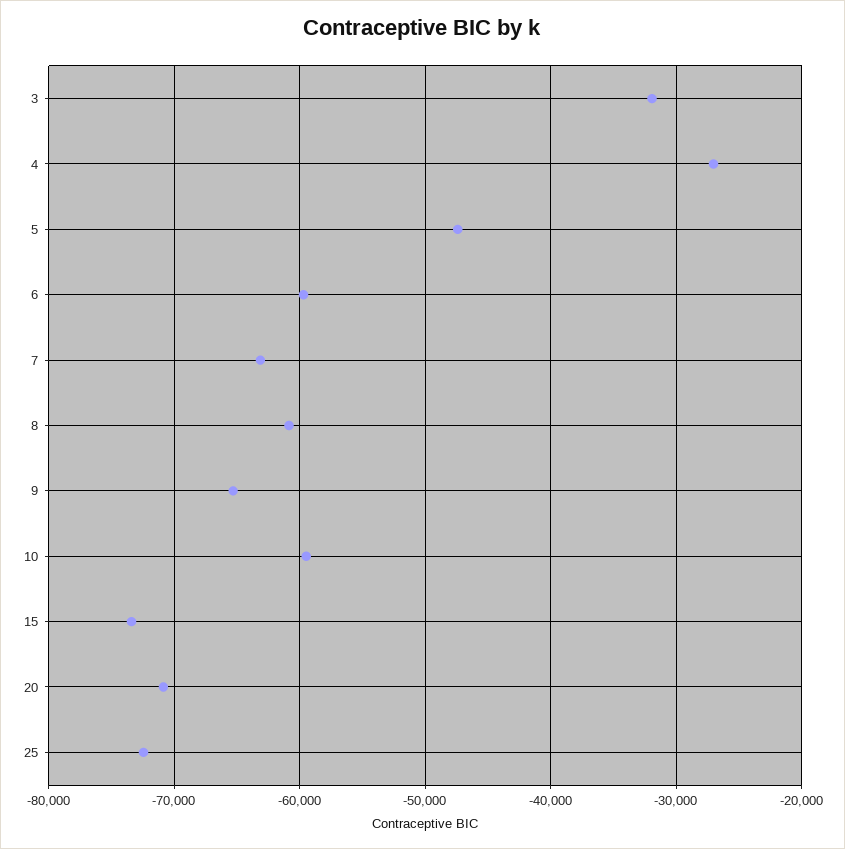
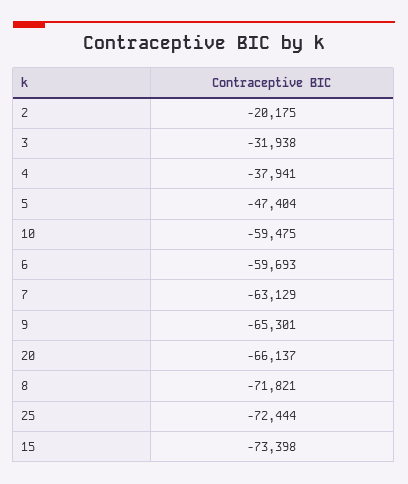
4: -27000 -> -37941
8: -61000 -> -71821
20: -71000 -> -66137
2: none -> -20175

